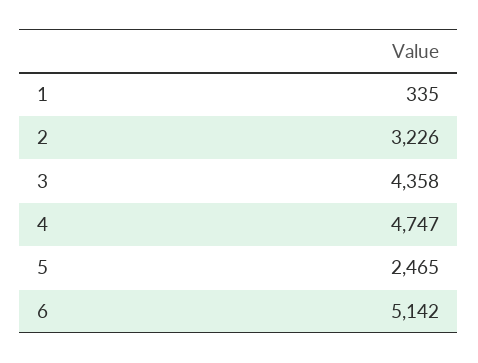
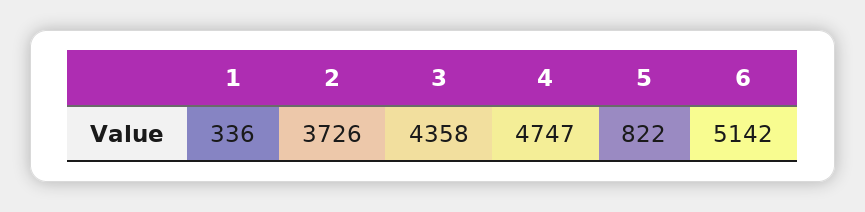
1: 335 -> 336
2: 3226 -> 3726
5: 2465 -> 822

